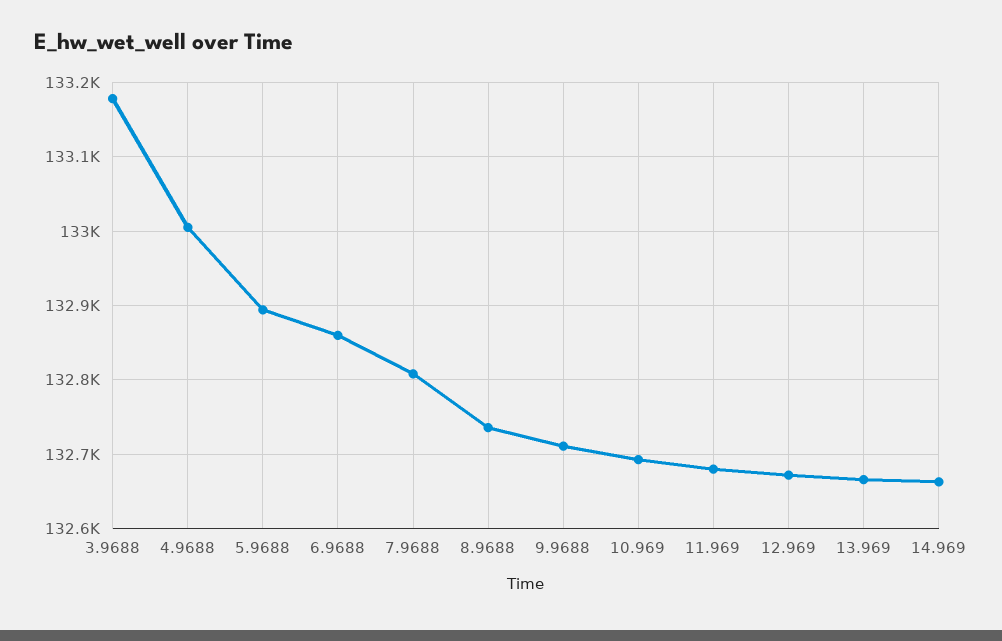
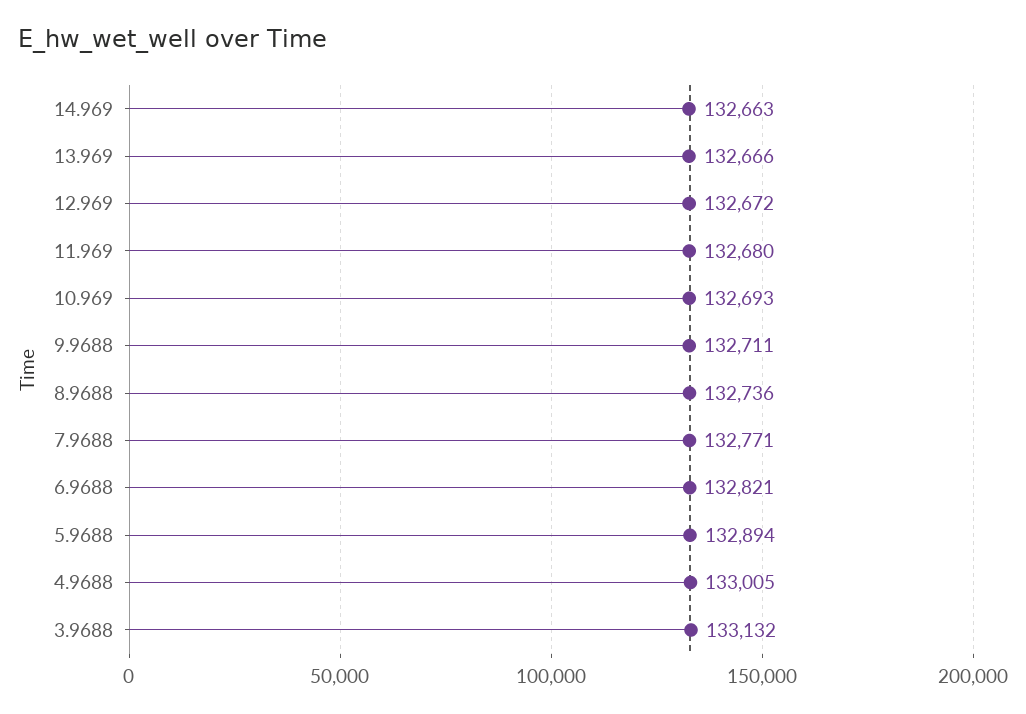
3.9688: 133180 -> 133132
6.9688: 132860 -> 132821
7.9688: 132810 -> 132771

